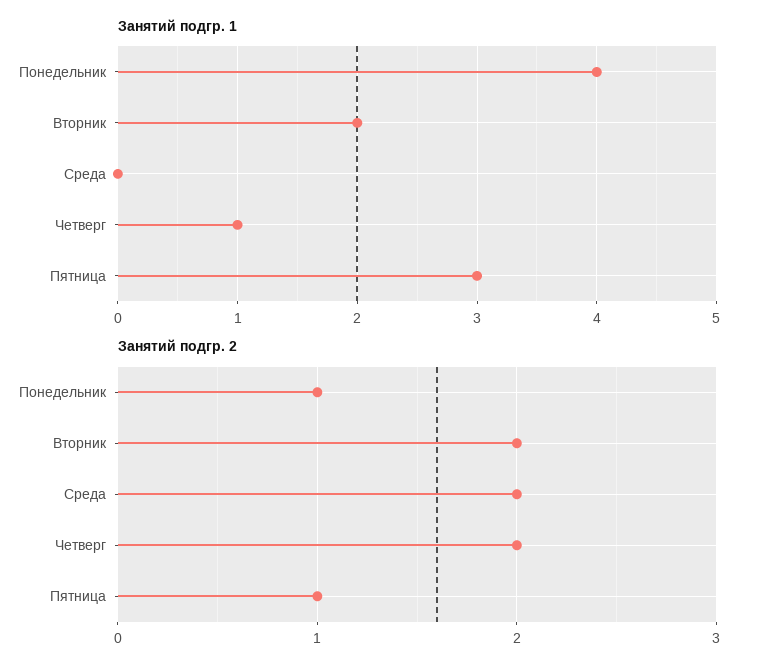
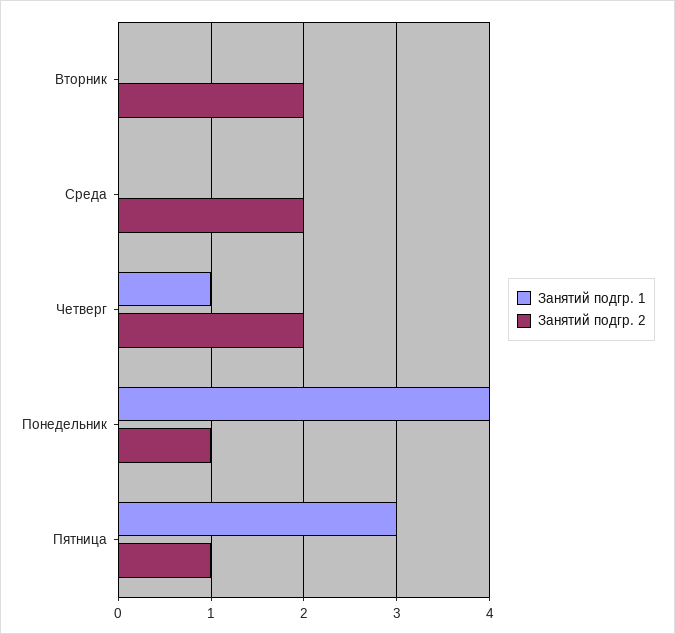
Занятий подгр. 1, Вторник: 2 -> 0

